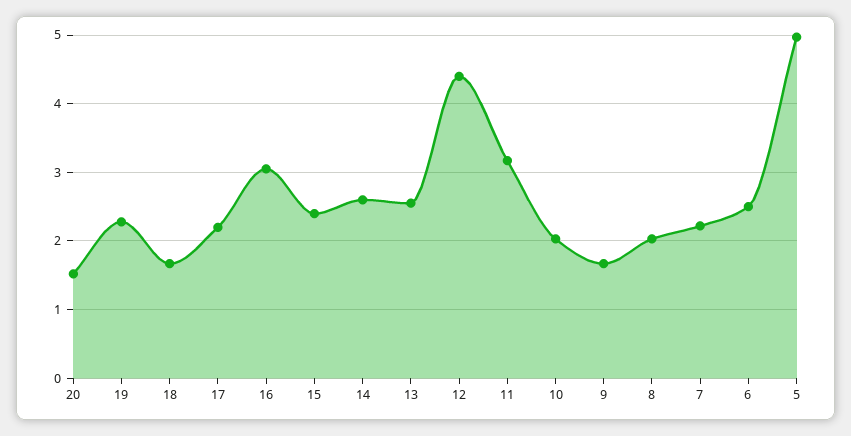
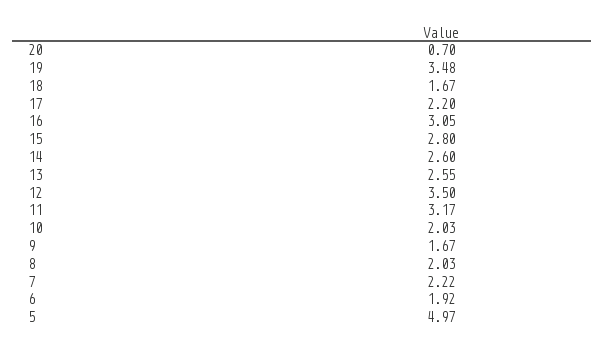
20: 1.5 -> 0.7
19: 2.3 -> 3.48
15: 2.4 -> 2.8
12: 4.4 -> 3.5
6: 2.5 -> 1.92

